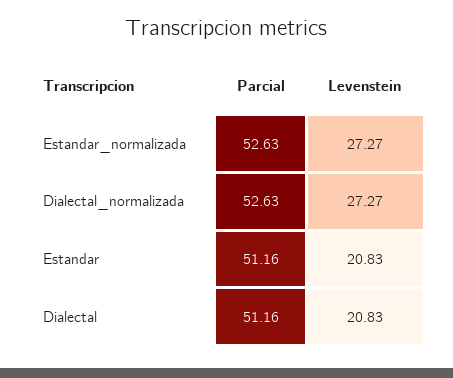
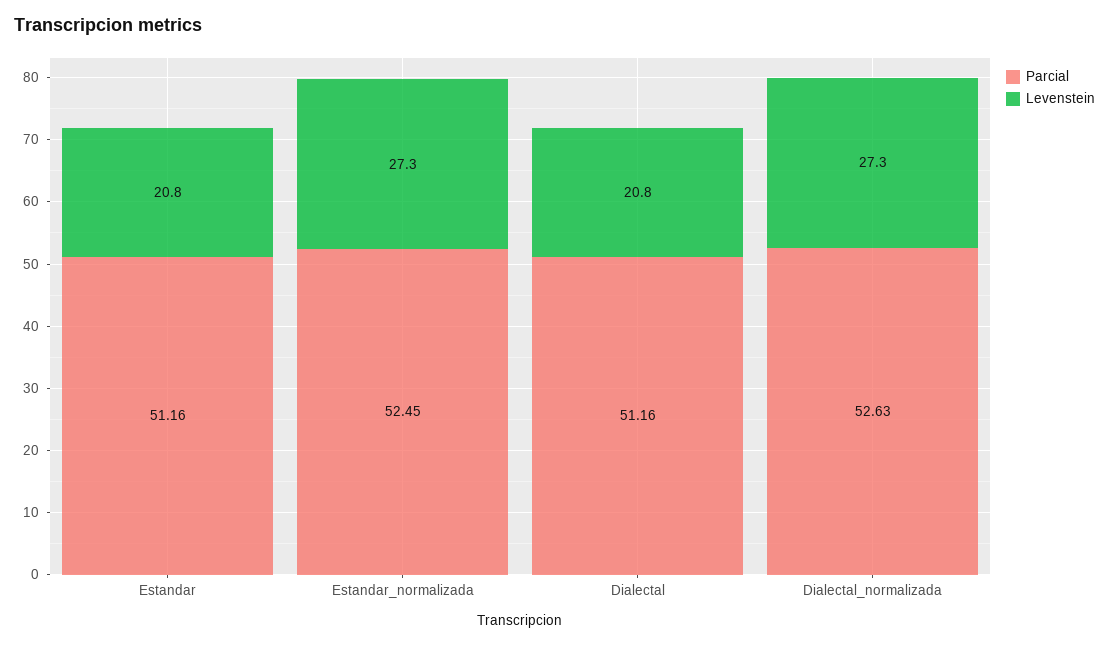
Parcial, Estandar_normalizada: 52.63 -> 52.45

